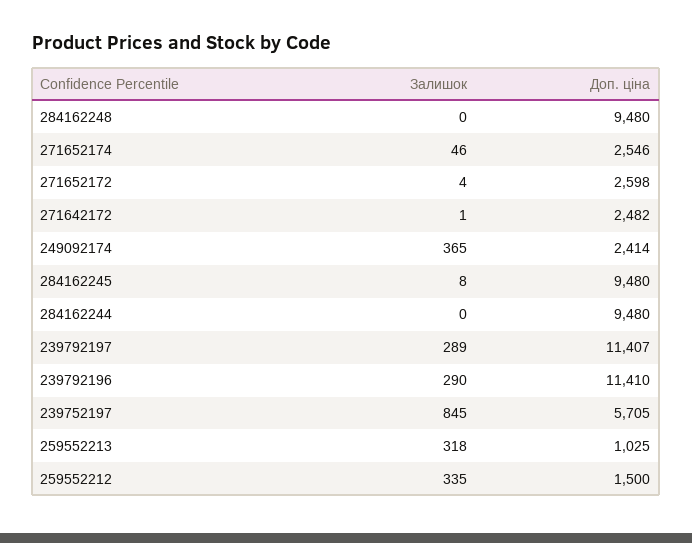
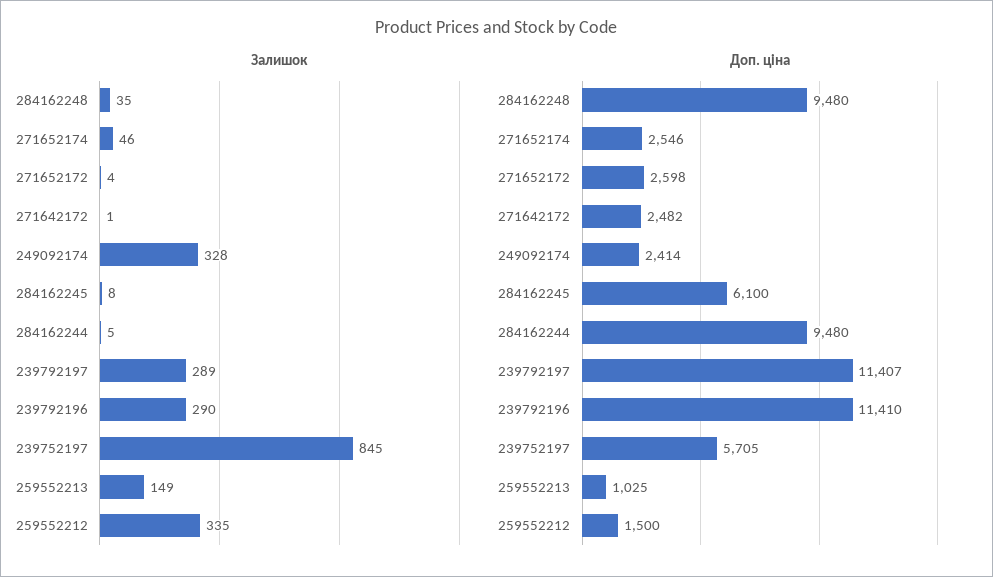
Залишок, 284162248: 0 -> 35
Залишок, 249092174: 365 -> 328
Доп. ціна, 284162245: 9480 -> 6100
Залишок, 284162244: 0 -> 5
Залишок, 259552213: 318 -> 149

